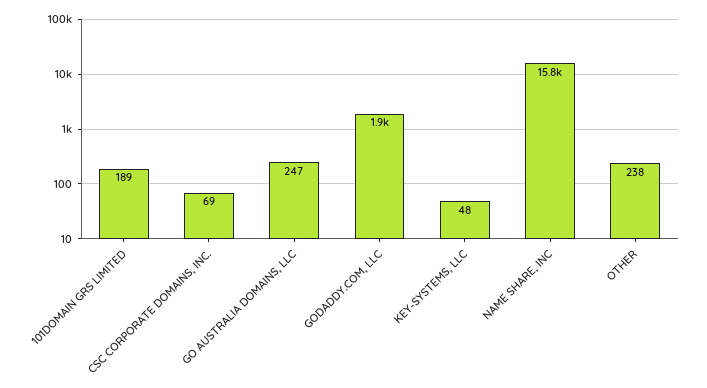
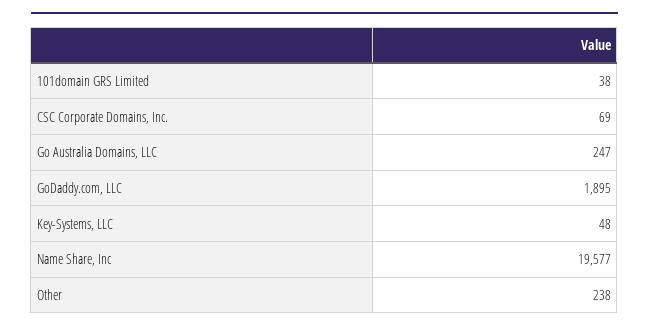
101DOMAIN GRS LIMITED: 189 -> 38
NAME SHARE, INC: 15800 -> 19577

